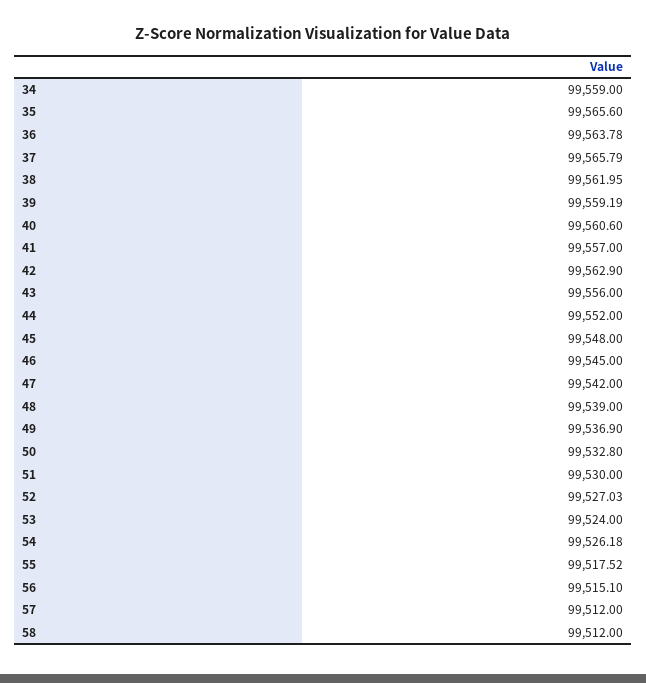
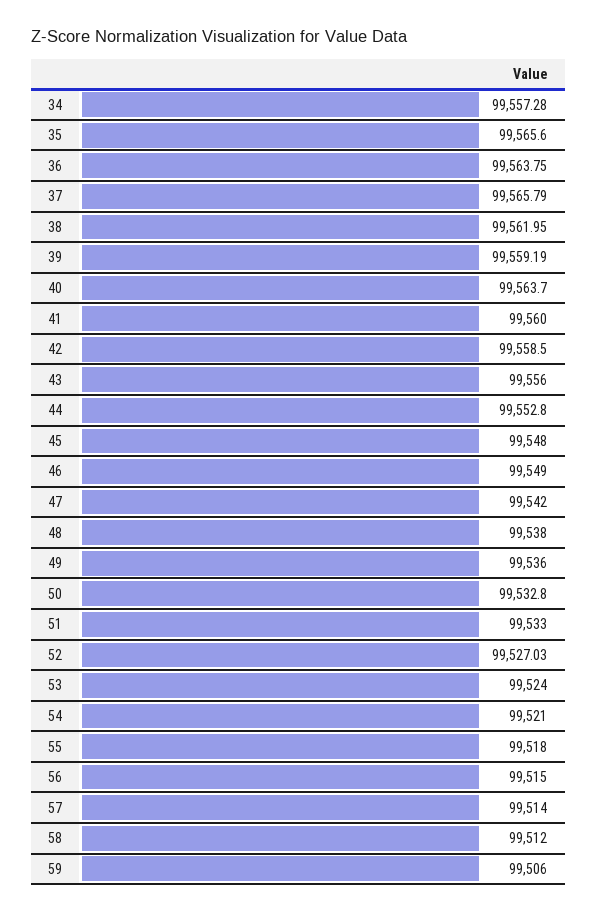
34: 99559 -> 99557.28
36: 99563.78 -> 99563.75
40: 99560.6 -> 99563.7
41: 99557 -> 99560
42: 99562.9 -> 99558.5
44: 99552 -> 99552.8
46: 99545 -> 99549
48: 99539 -> 99538
49: 99536.9 -> 99536
51: 99530 -> 99533
54: 99526.18 -> 99521
55: 99517.52 -> 99518
56: 99515.1 -> 99515
57: 99512 -> 99514
59: none -> 99506

